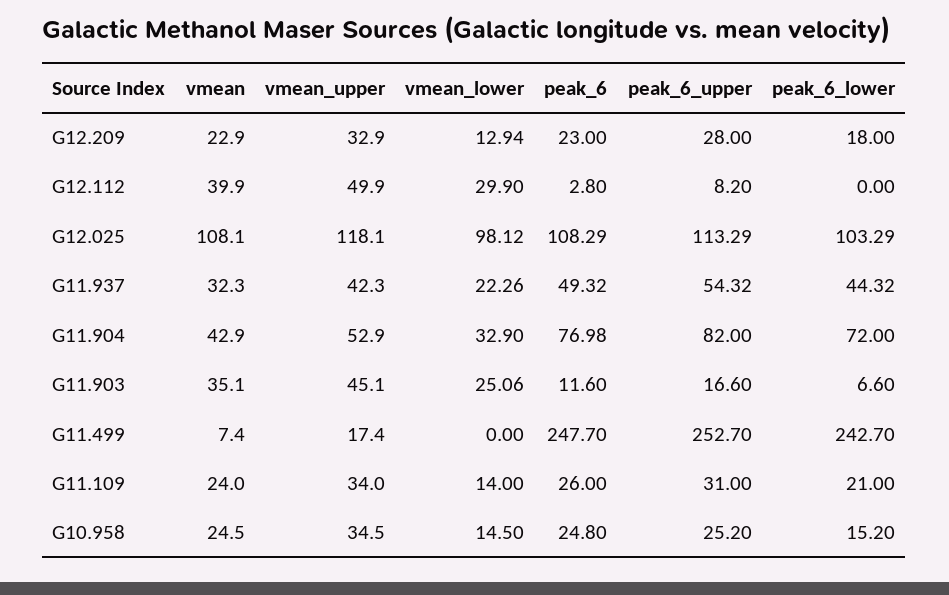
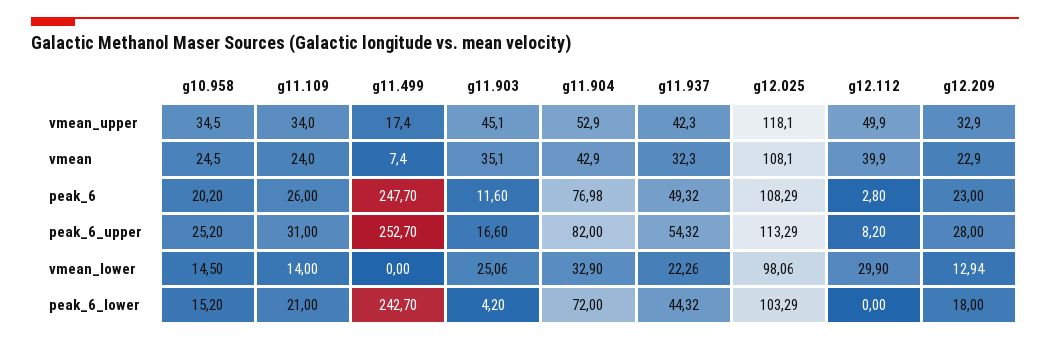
vmean_lower, G12.025: 98.12 -> 98.06
peak_6_lower, G11.903: 6.6 -> 4.2
peak_6, G10.958: 24.8 -> 20.2

